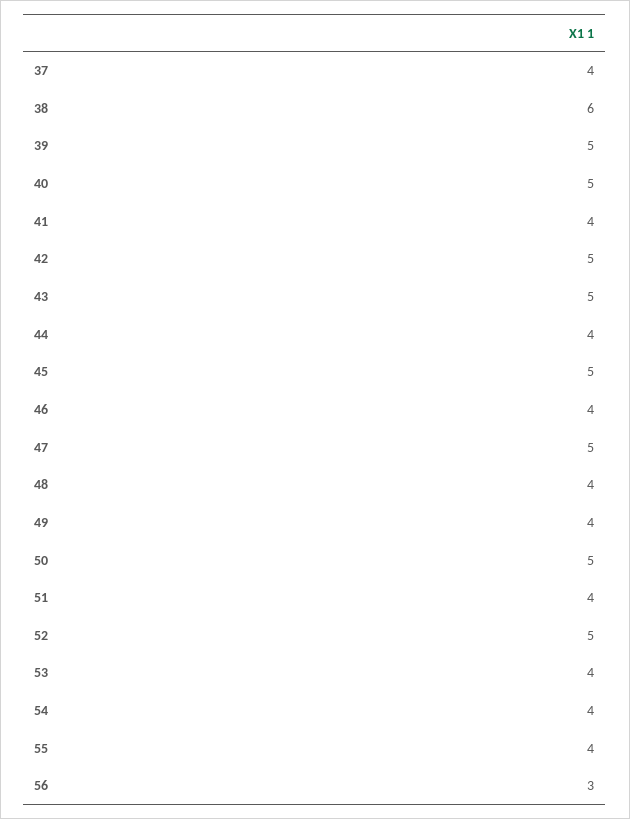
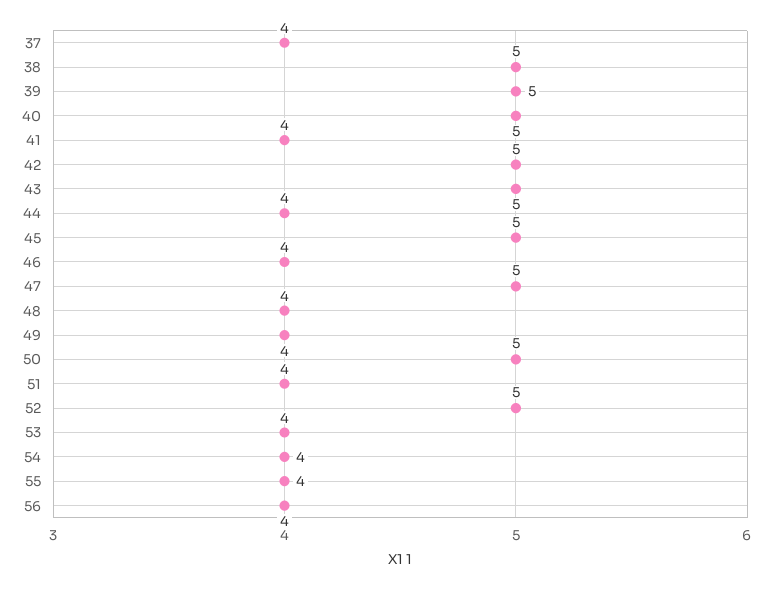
38: 6 -> 5
56: 3 -> 4

